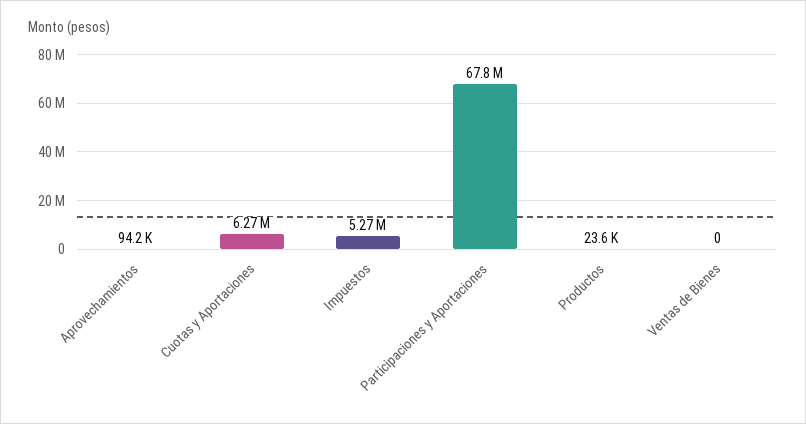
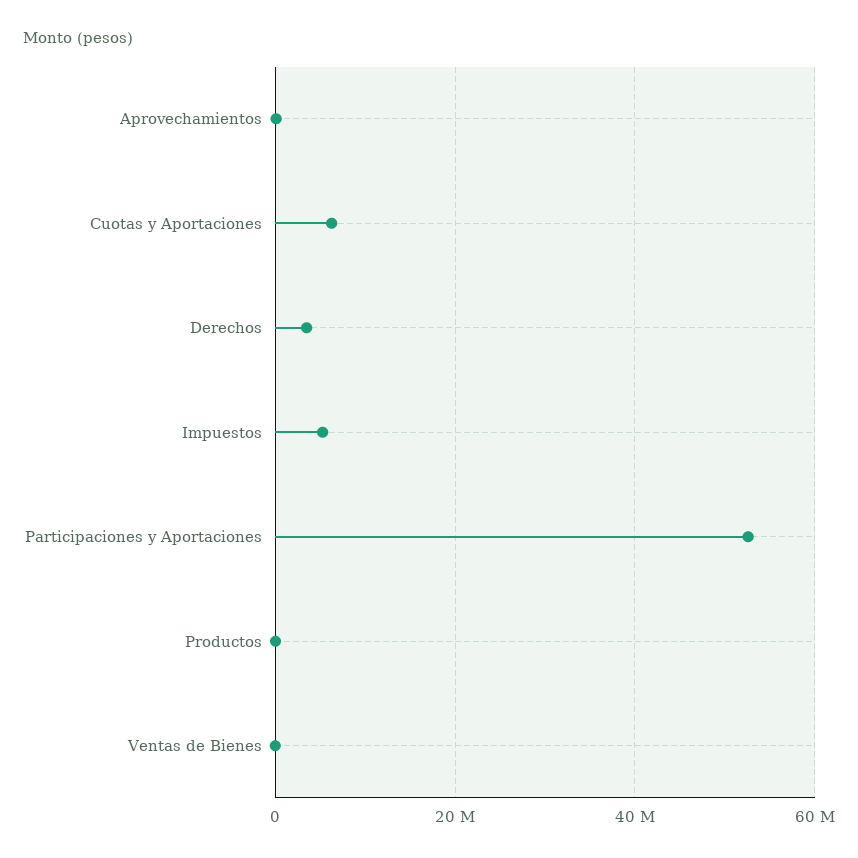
Participaciones y Aportaciones: 67800000 -> 52000000
Derechos: none -> 4000000

